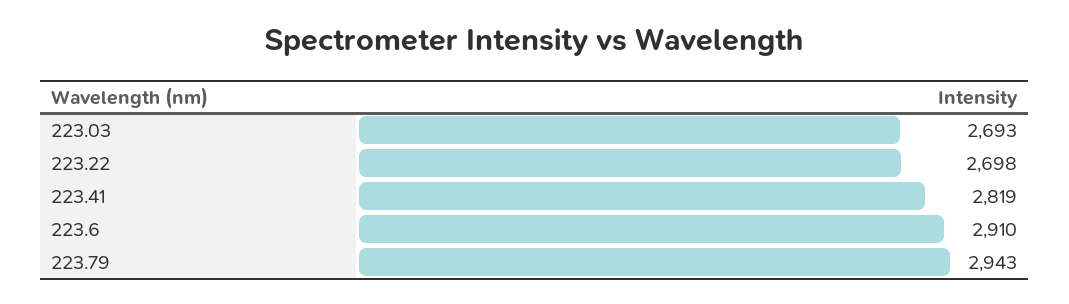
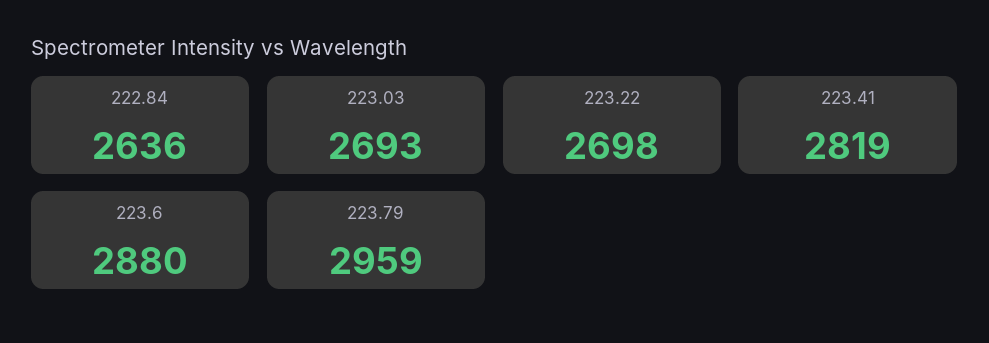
223.6: 2910 -> 2880
223.79: 2943 -> 2959
222.84: none -> 2636

